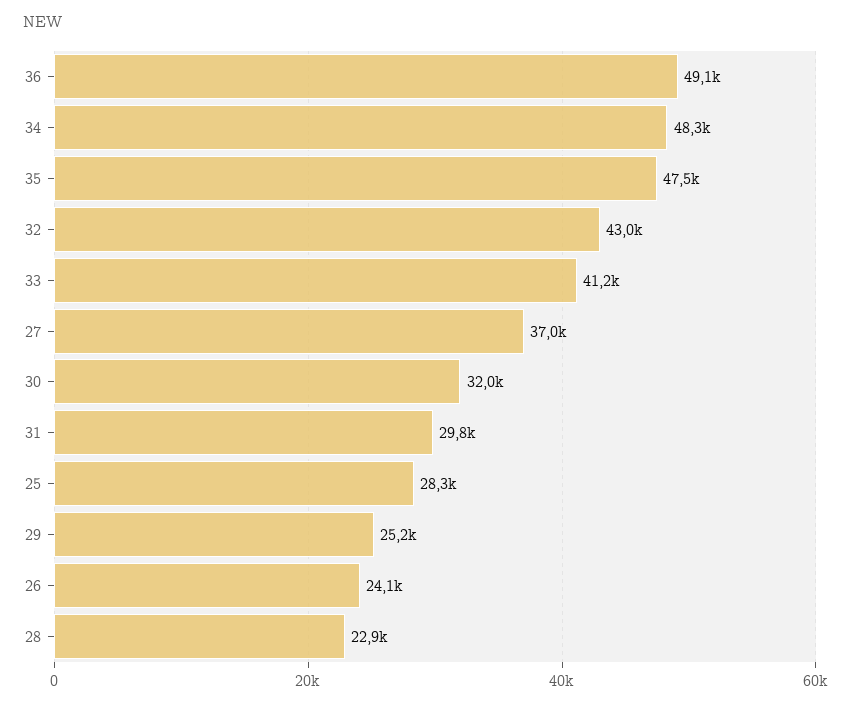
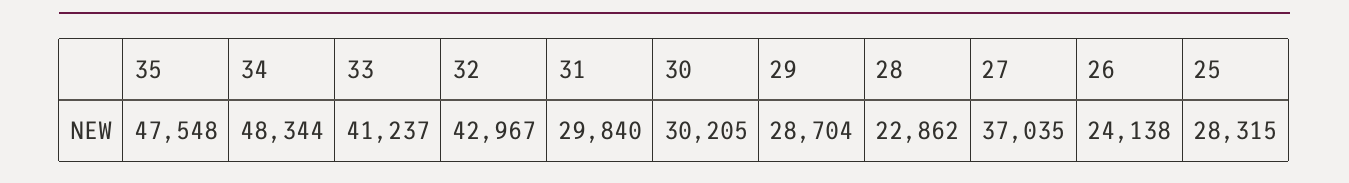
36: 49100 -> none
30: 32000 -> 30205
29: 25200 -> 28704

